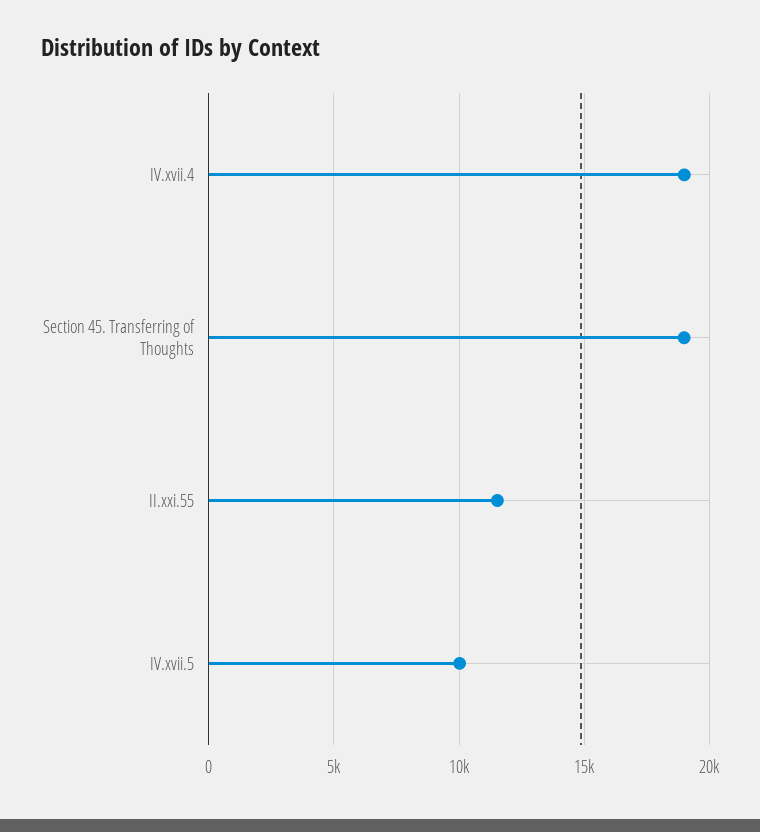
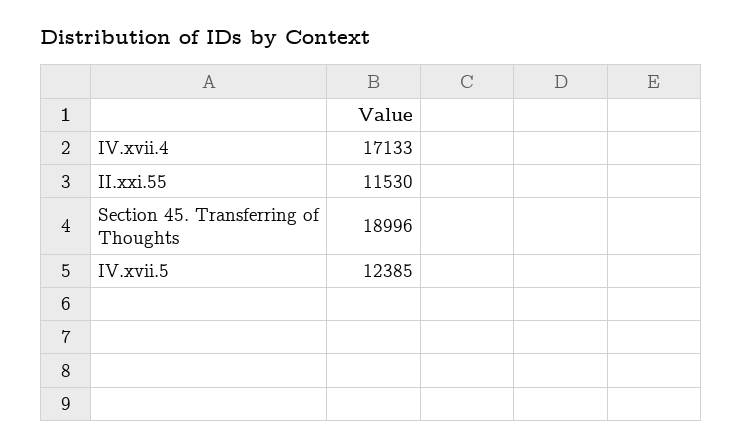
IV.xvii.4: 19000 -> 17133
IV.xvii.5: 10000 -> 12385

